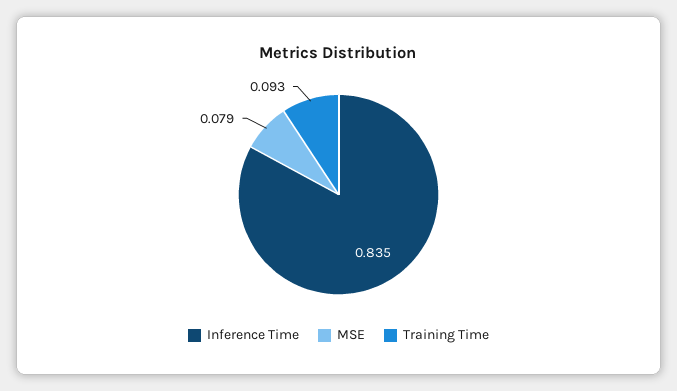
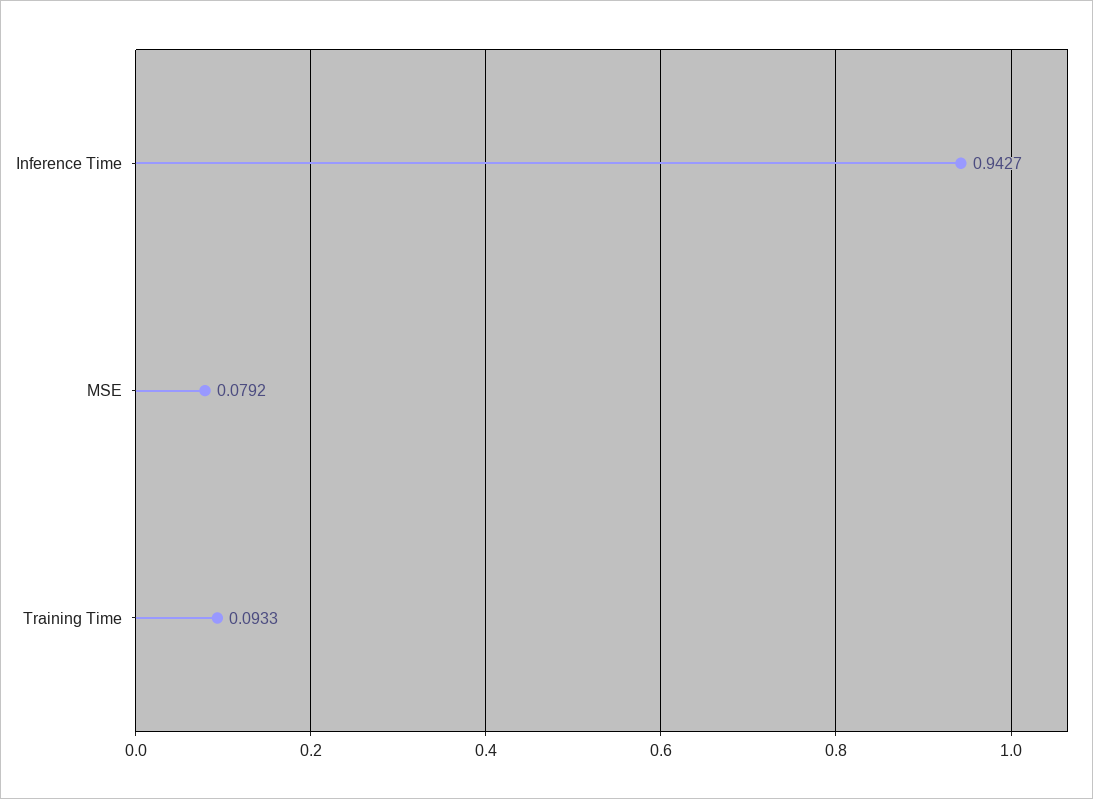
Inference Time: 0.835 -> 0.9427

